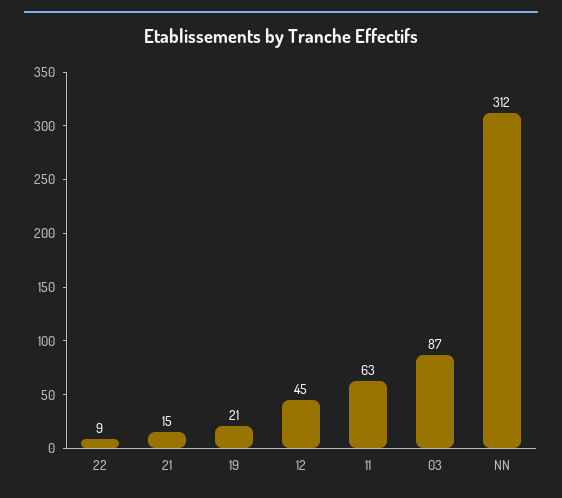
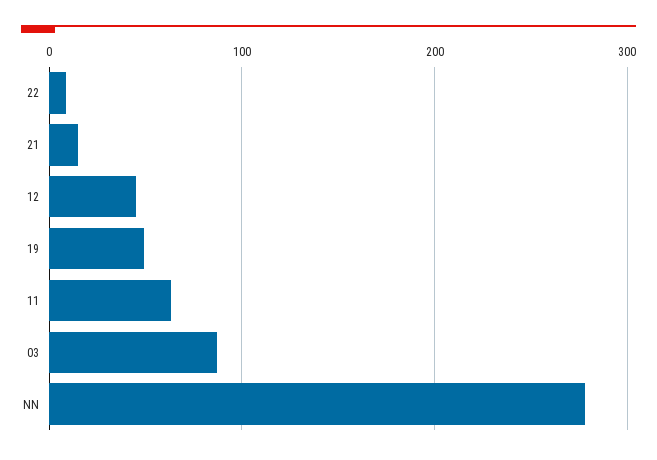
19: 21 -> 50
NN: 312 -> 280

